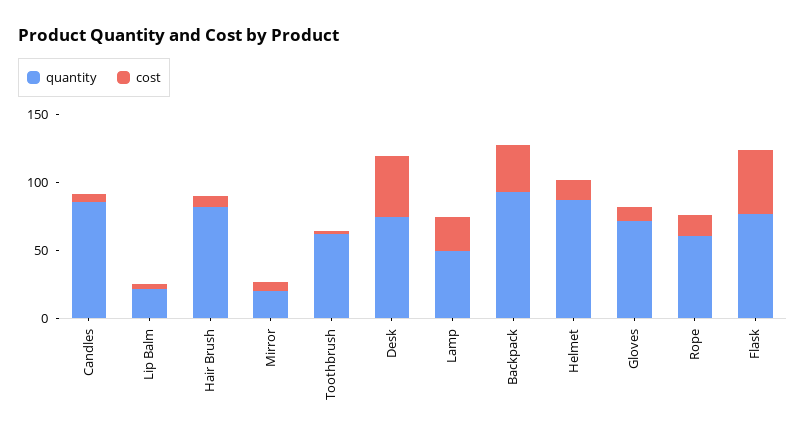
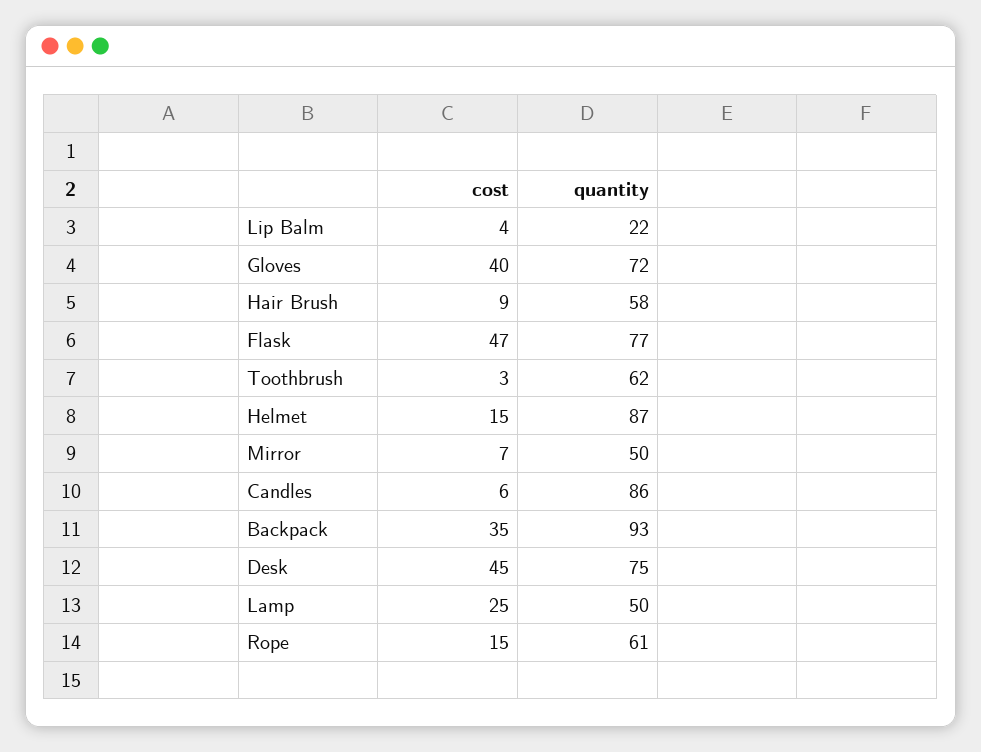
quantity, Hair Brush: 80 -> 58
quantity, Mirror: 20 -> 50
cost, Gloves: 10 -> 40

